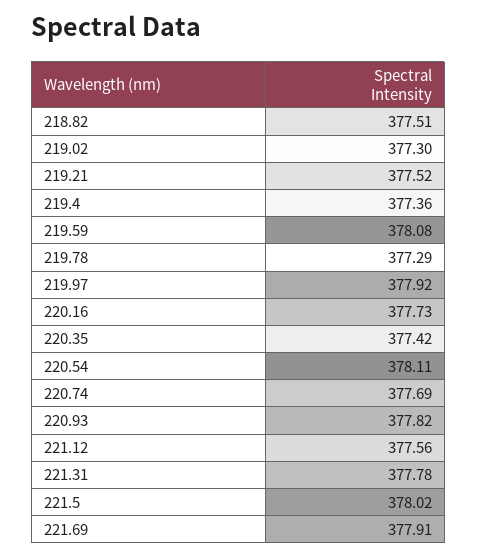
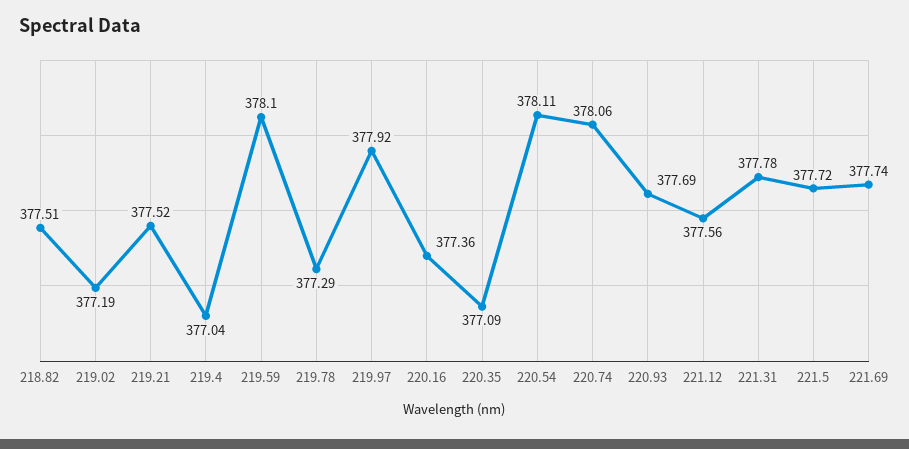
219.02: 377.3 -> 377.19
219.4: 377.36 -> 377.04
219.59: 378.08 -> 378.1
220.16: 377.73 -> 377.36
220.35: 377.42 -> 377.09
220.74: 377.69 -> 378.06
220.93: 377.82 -> 377.69
221.5: 378.02 -> 377.72
221.69: 377.91 -> 377.74

